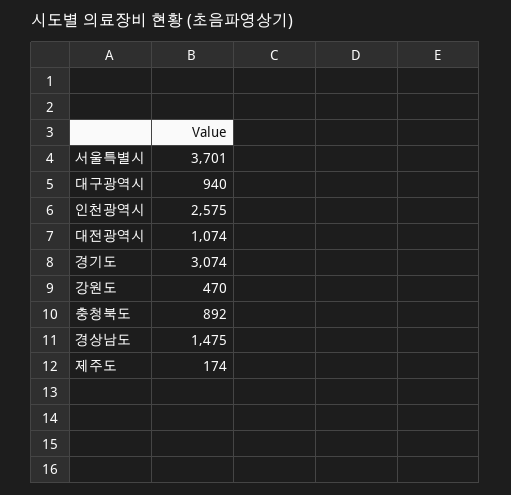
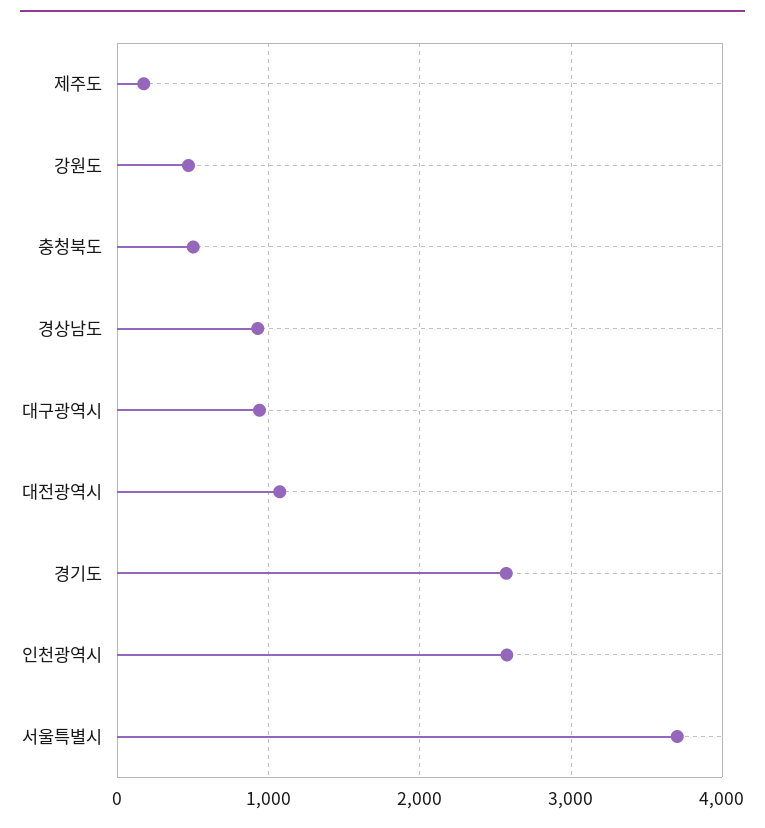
경기도: 3074 -> 2600
충청북도: 892 -> 500
경상남도: 1475 -> 900

